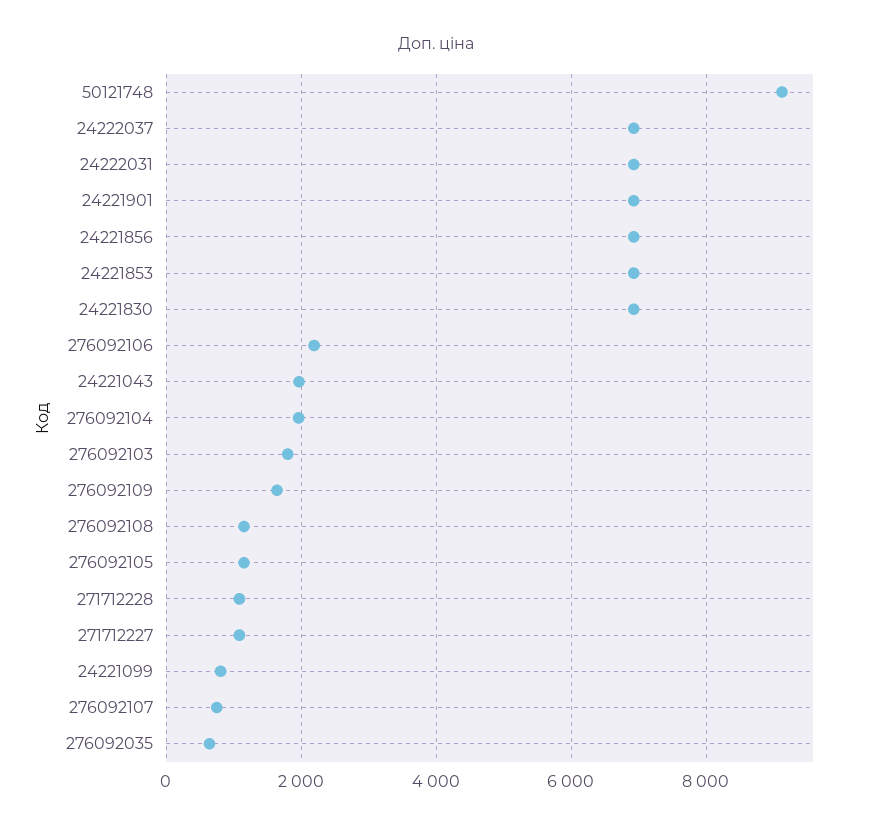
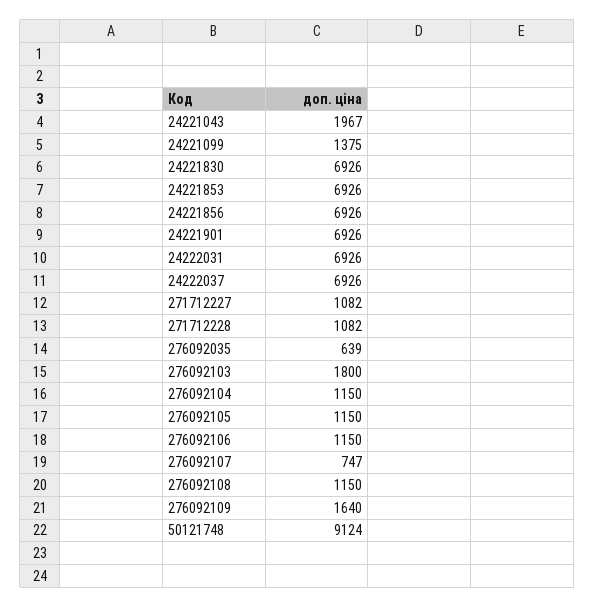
276092106: 2200 -> 1150
276092104: 2000 -> 1150
24221099: 800 -> 1375

